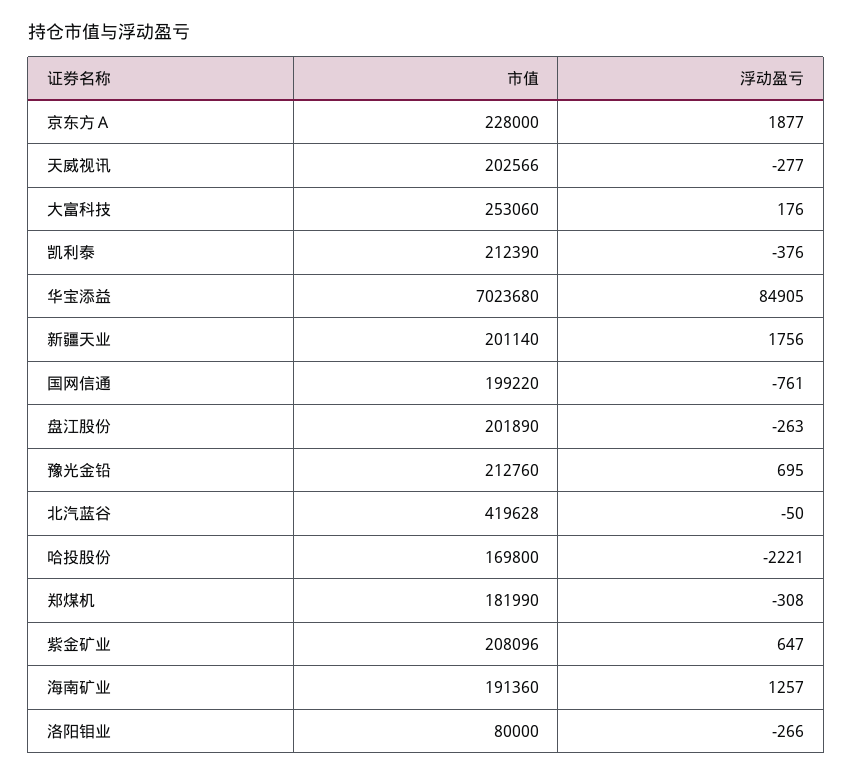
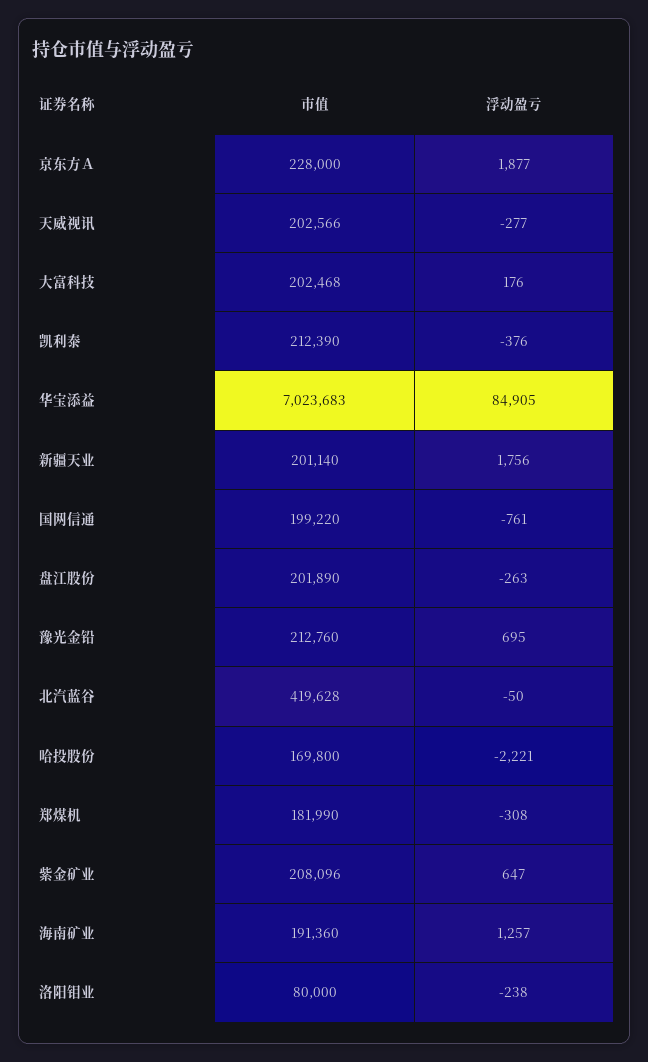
市值, 大富科技: 253060 -> 202468
市值, 华宝添益: 7023680 -> 7023683
浮动盈亏, 洛阳钼业: -266 -> -238

